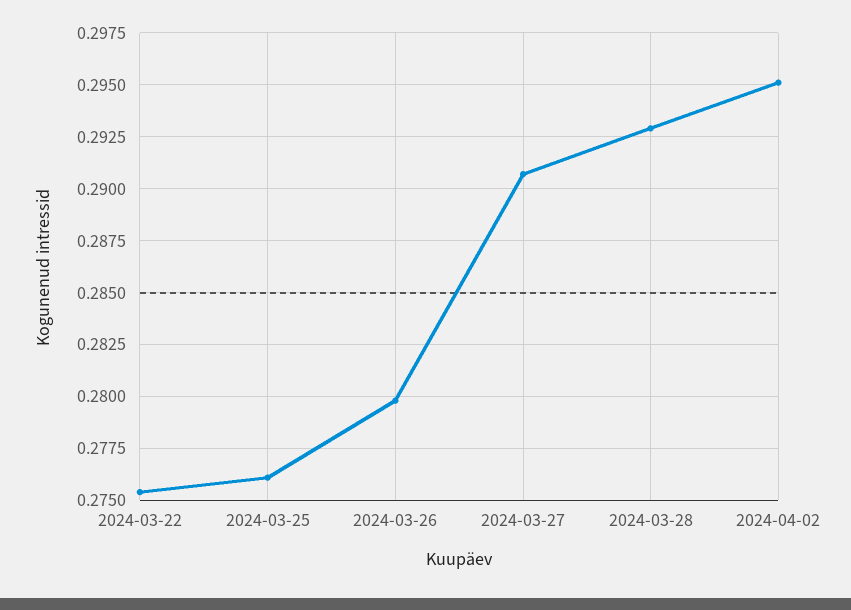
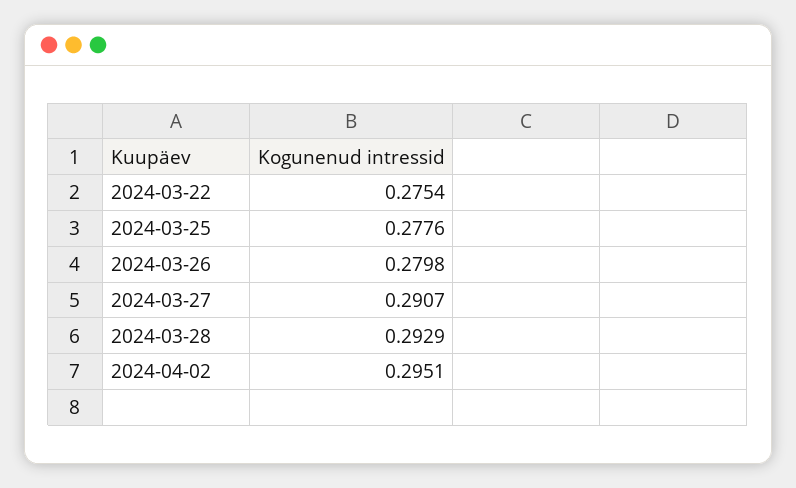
2024-03-25: 0.276 -> 0.2776

